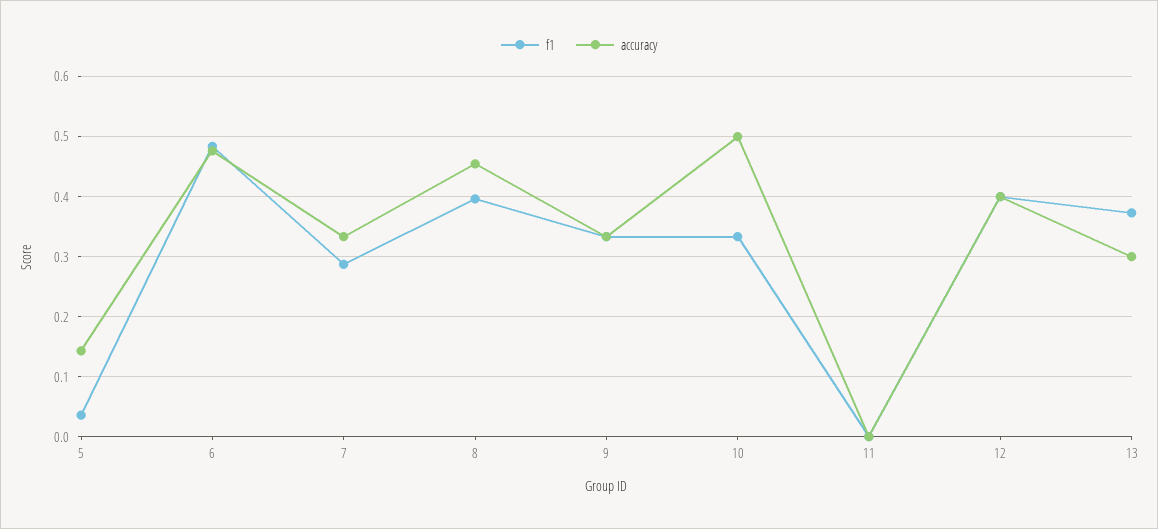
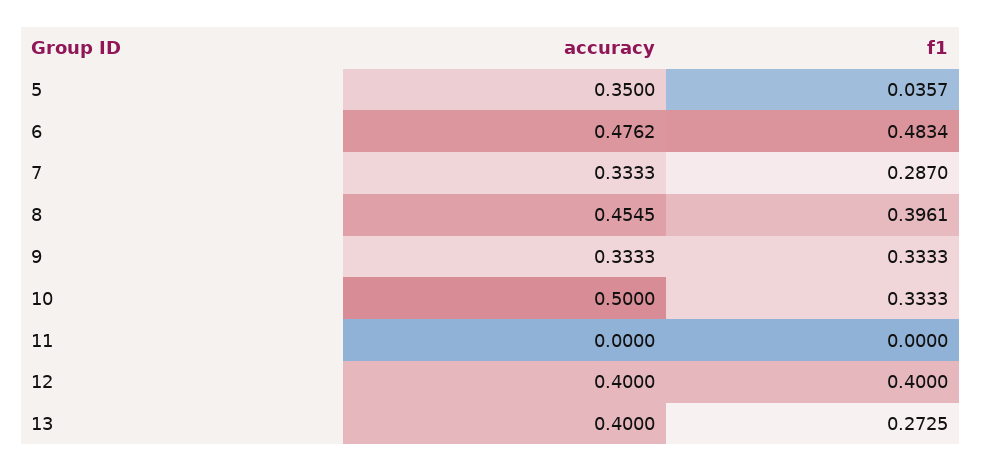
accuracy, 5: 0.14 -> 0.35
f1, 13: 0.37 -> 0.2725
accuracy, 13: 0.3 -> 0.4

